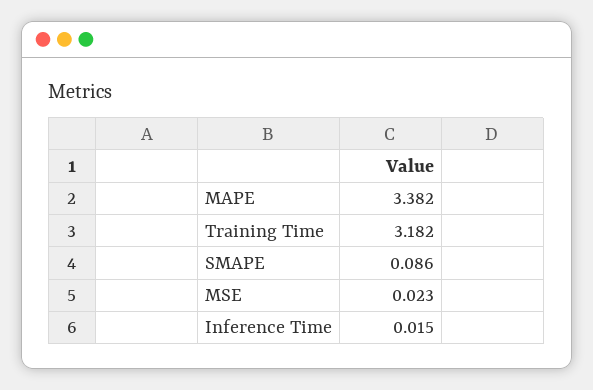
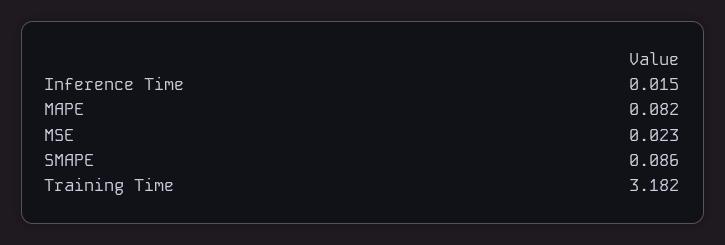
MAPE: 3.382 -> 0.082

